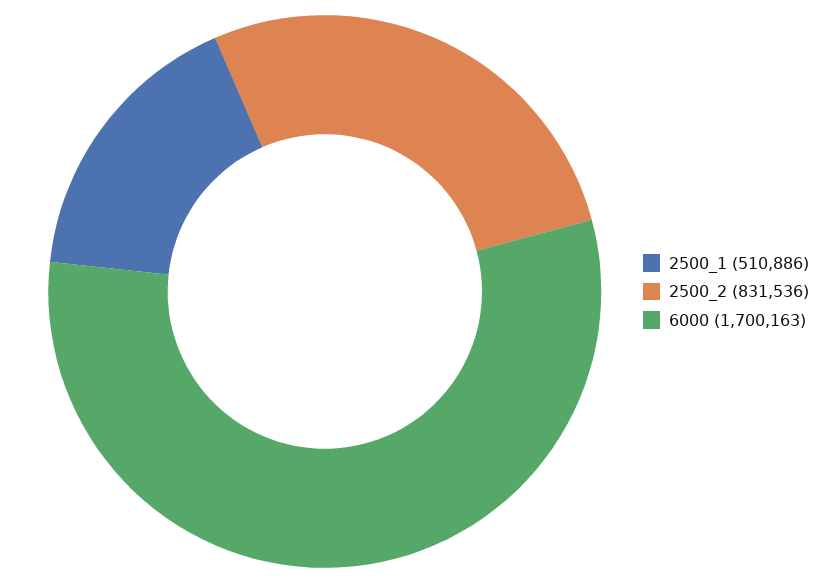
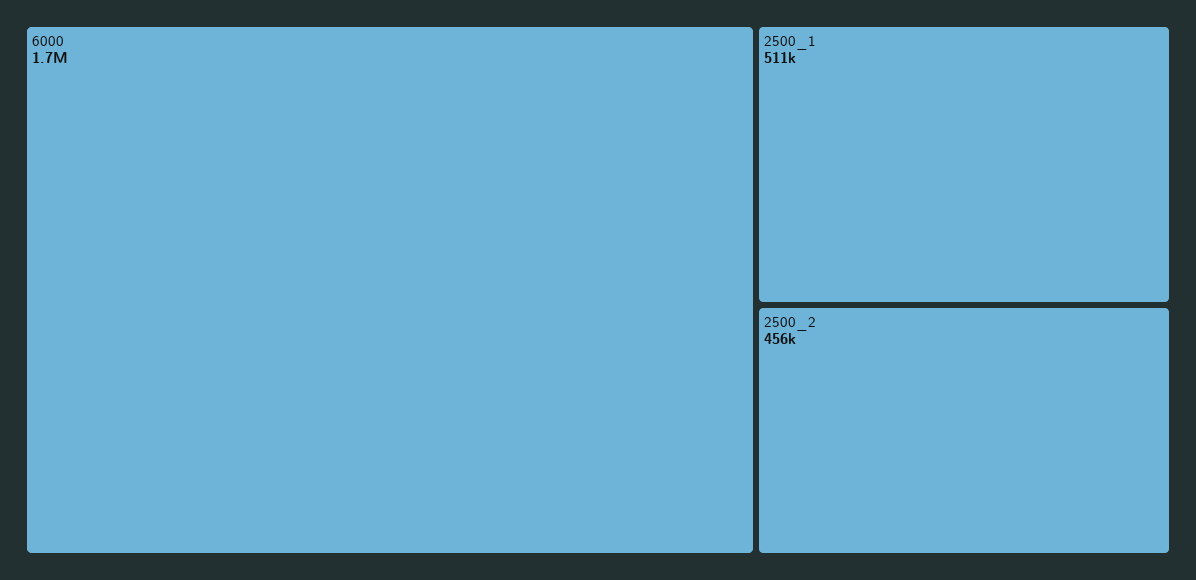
2500_2: 831536 -> 456000

